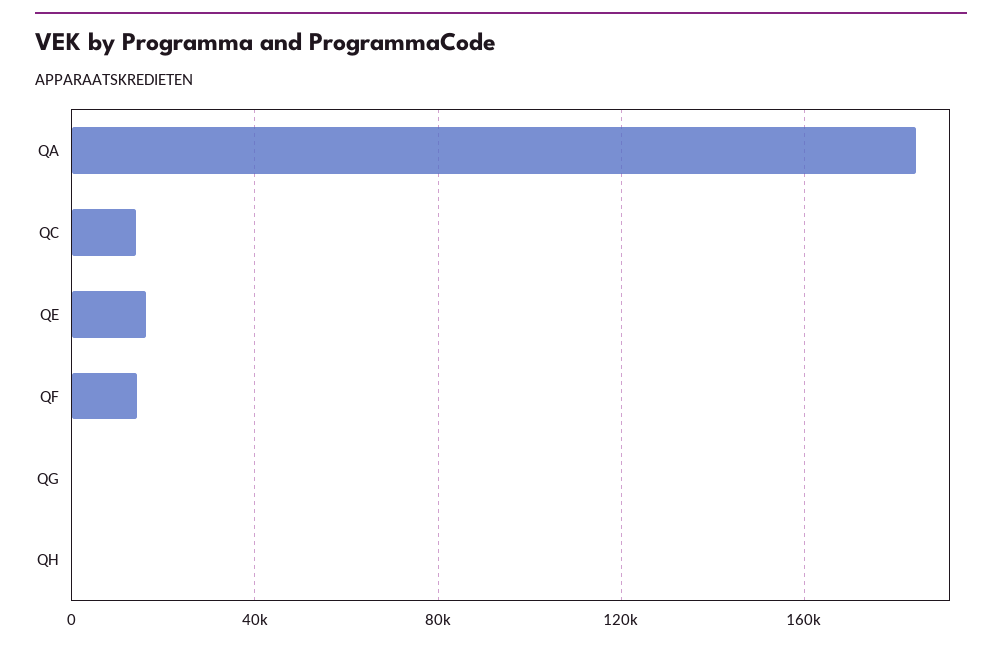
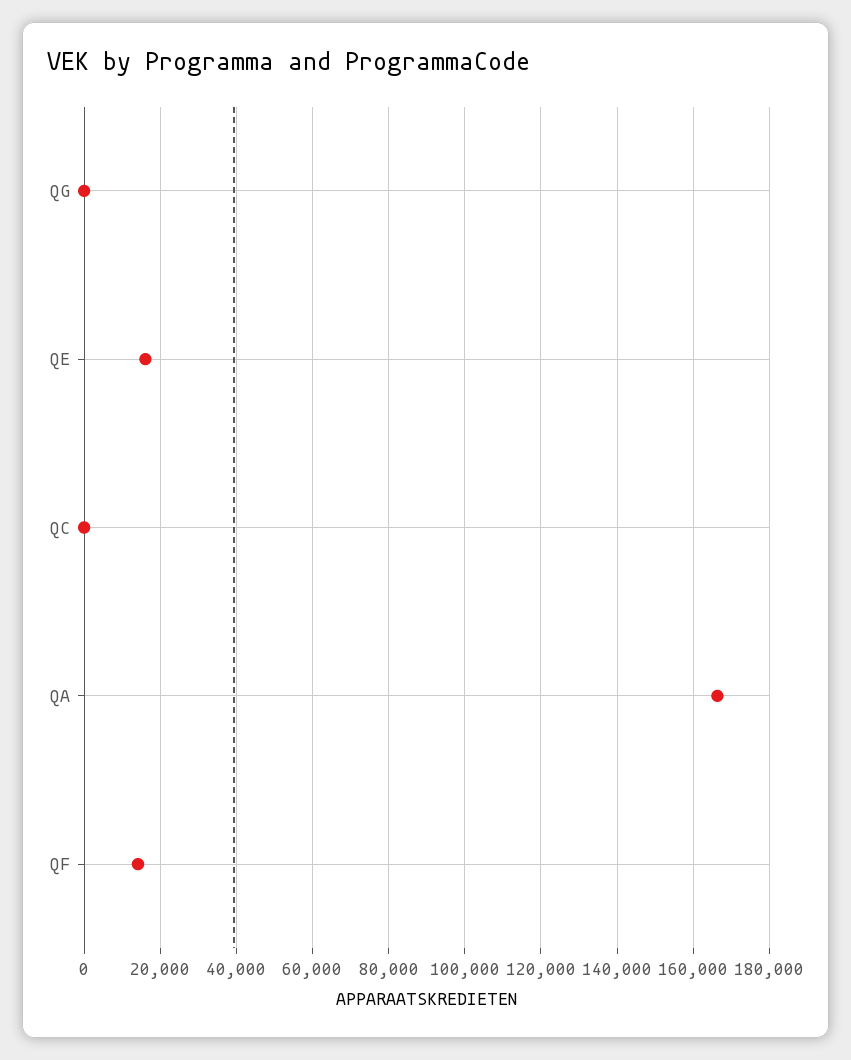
QA: 185000 -> 166000
QC: 15000 -> 0
QH: 0 -> none

